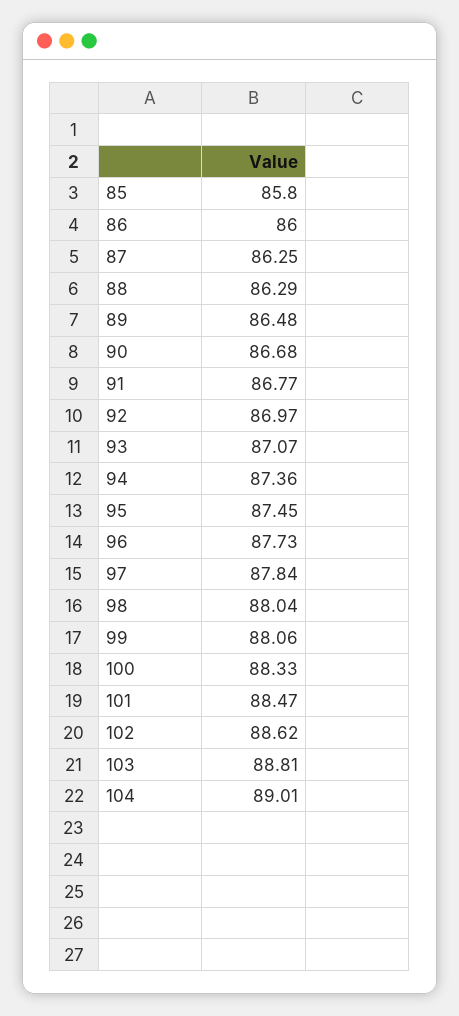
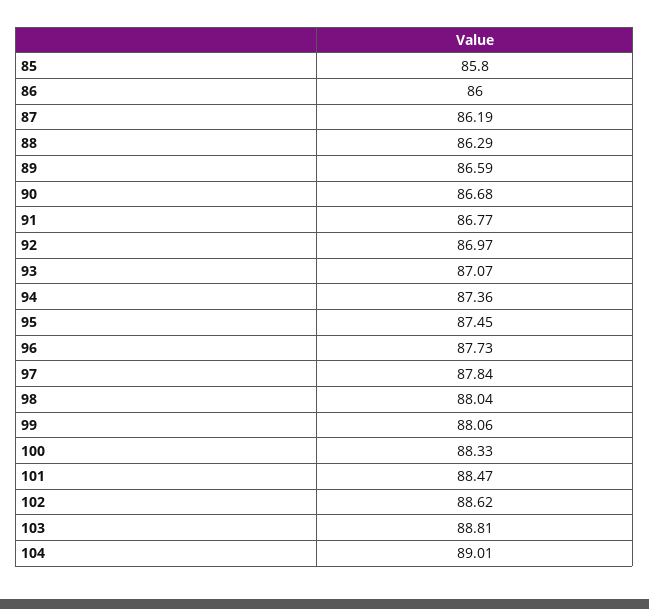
87: 86.25 -> 86.19
89: 86.48 -> 86.59

